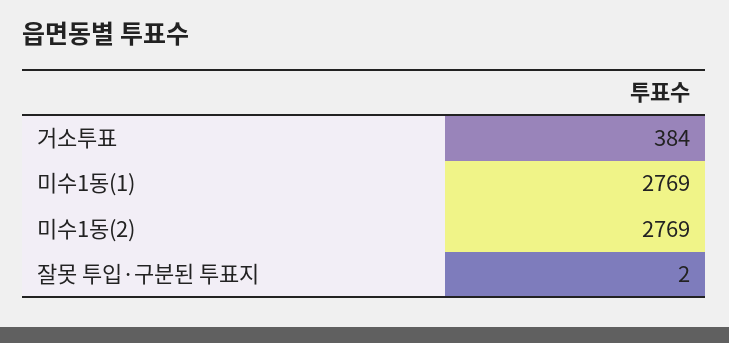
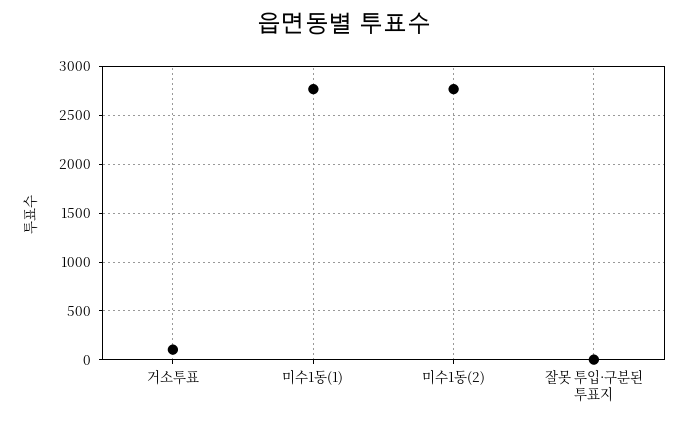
거소투표: 384 -> 100

